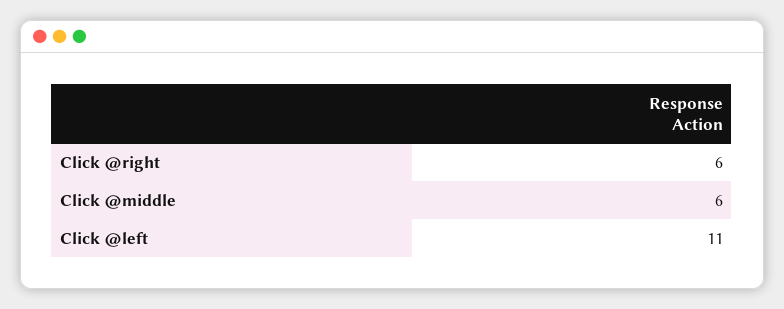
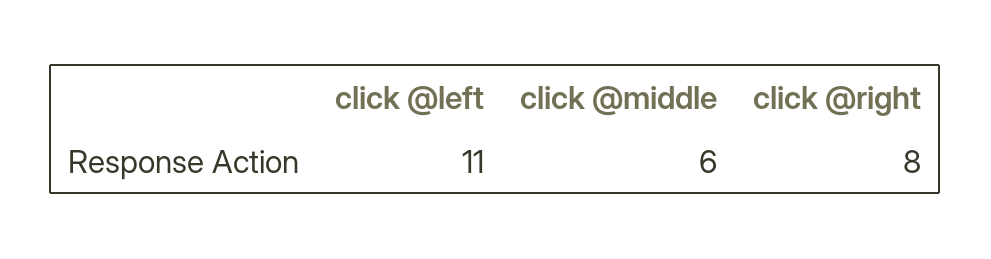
Click @right: 6 -> 8

